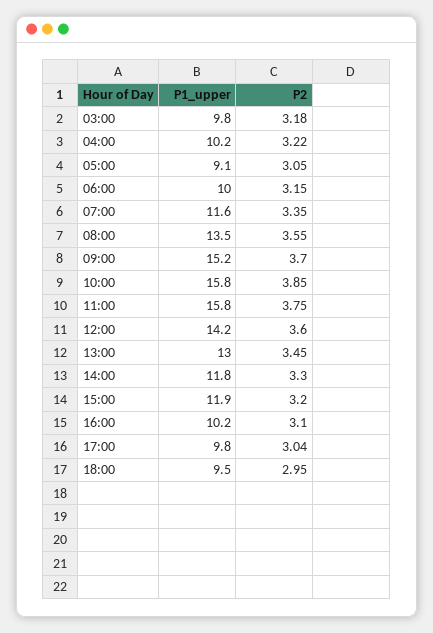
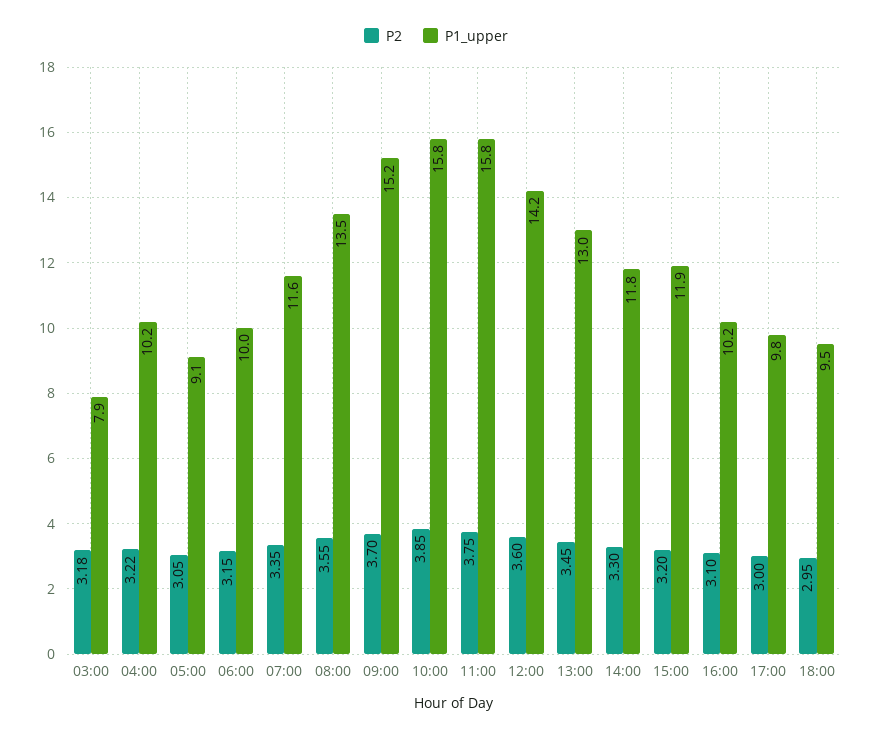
P1_upper, 03:00: 9.8 -> 7.9
P2, 17:00: 3.04 -> 3

